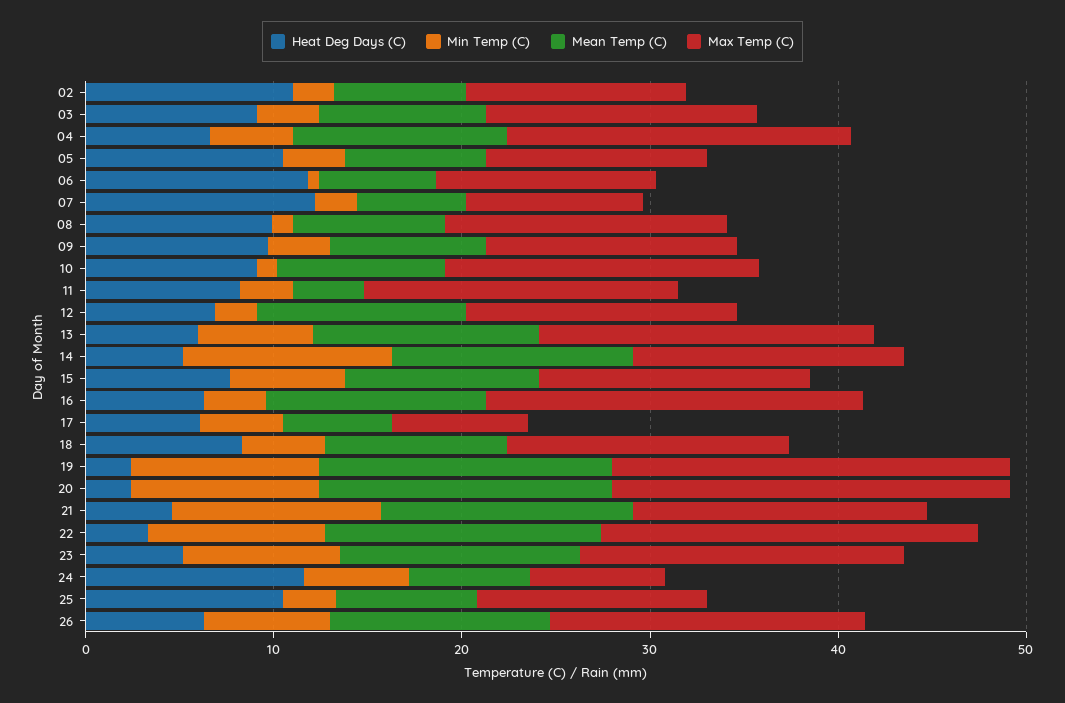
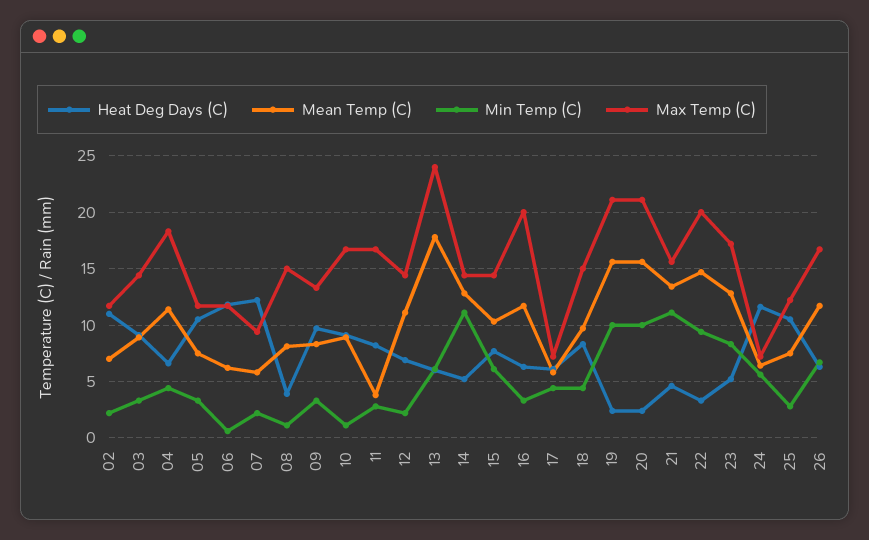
Heat Deg Days (C), 08: 10 -> 4
Mean Temp (C), 13: 12 -> 18
Max Temp (C), 13: 18 -> 24

